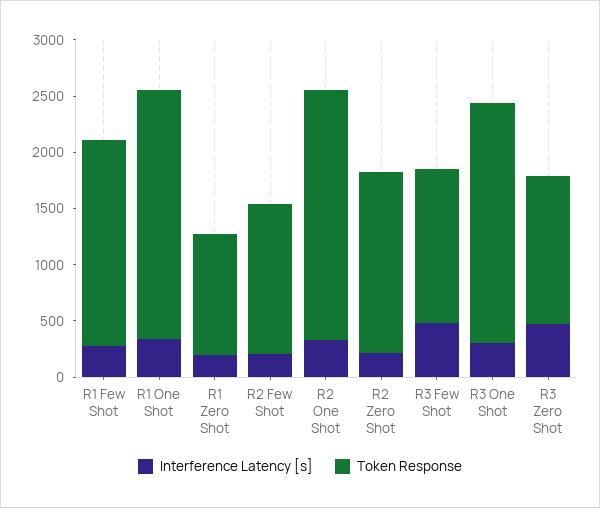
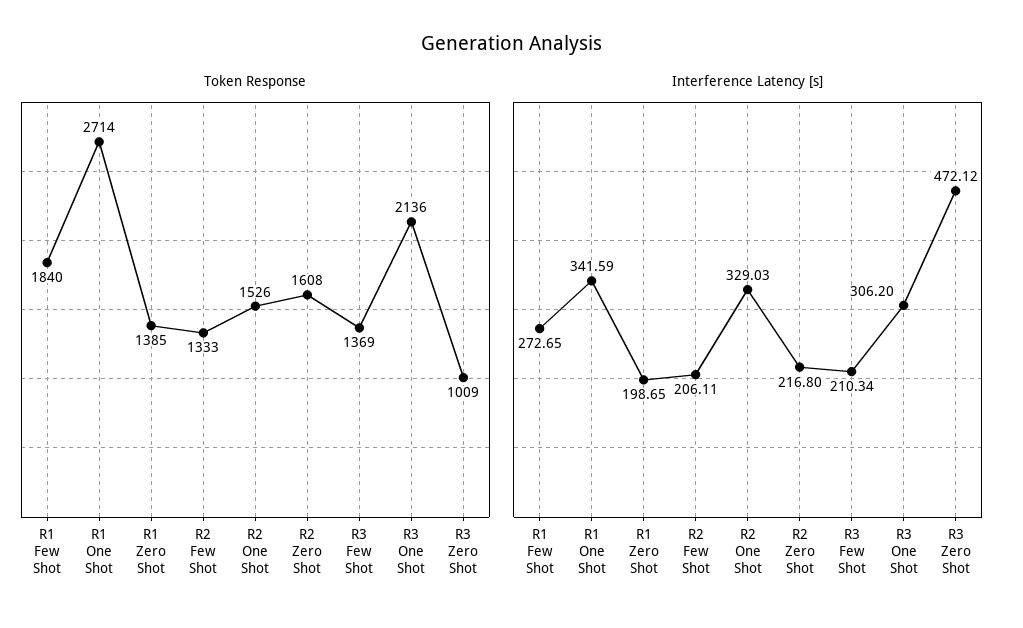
Token Response, R1 One Shot: 2200 -> 2714
Token Response, R1 Zero Shot: 1100 -> 1385
Token Response, R2 One Shot: 2200 -> 1526
Interference Latency [s], R3 Few Shot: 500 -> 210.34
Token Response, R3 Zero Shot: 1300 -> 1009

